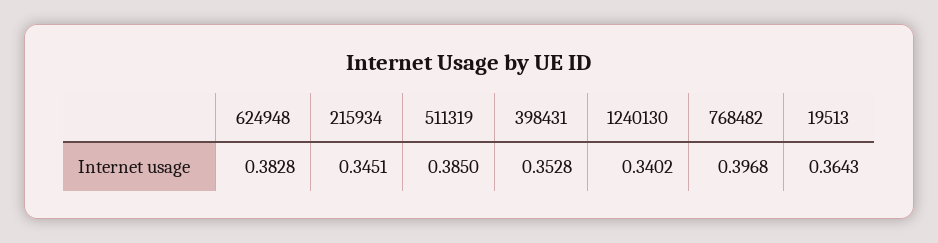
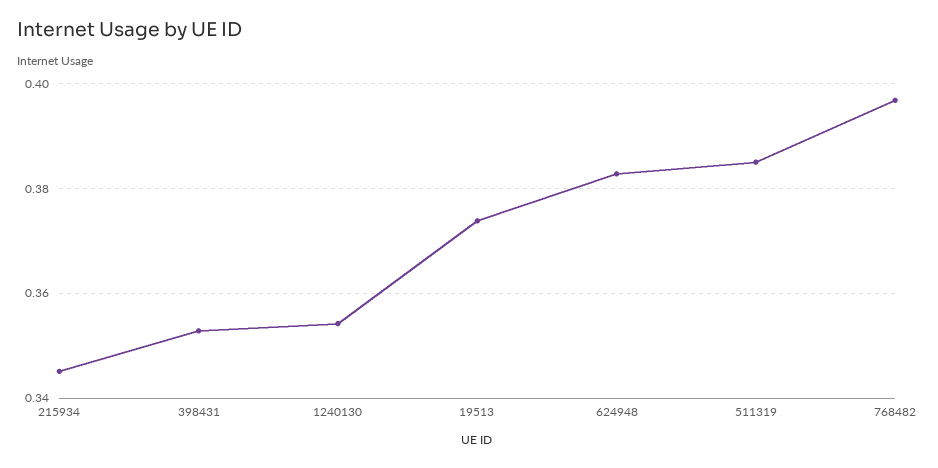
1240130: 0.3402 -> 0.354
19513: 0.3643 -> 0.374

